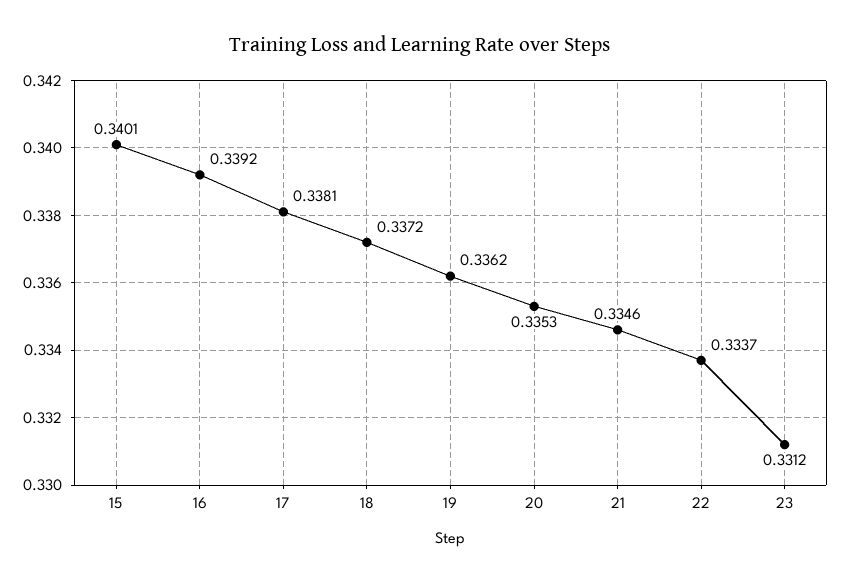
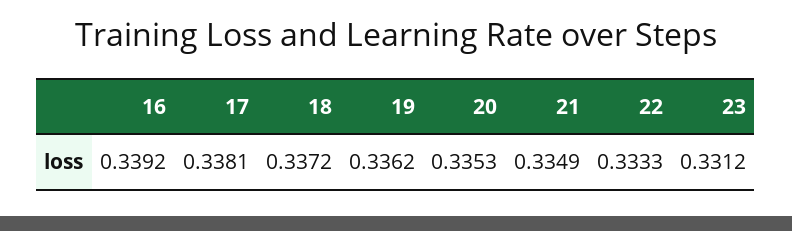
15: 0.3401 -> none
21: 0.3346 -> 0.3349
22: 0.3337 -> 0.3333

